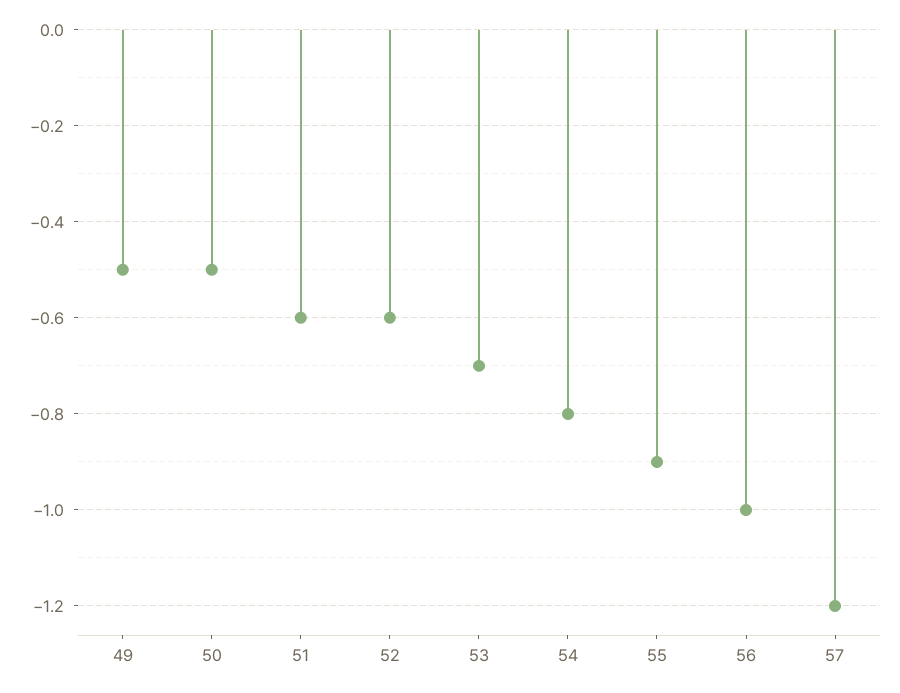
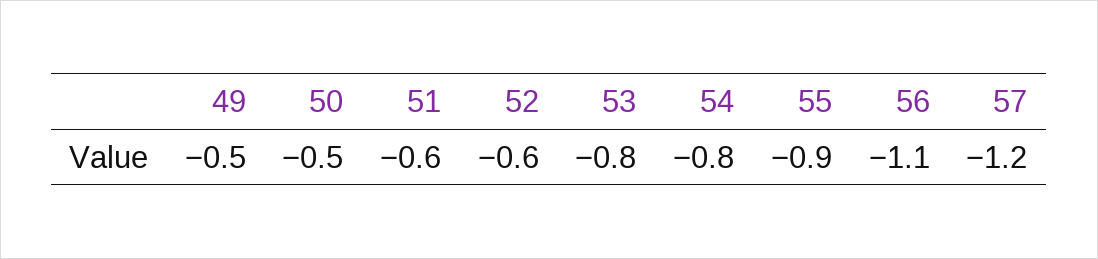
53: -0.7 -> -0.8
56: -1 -> -1.1

